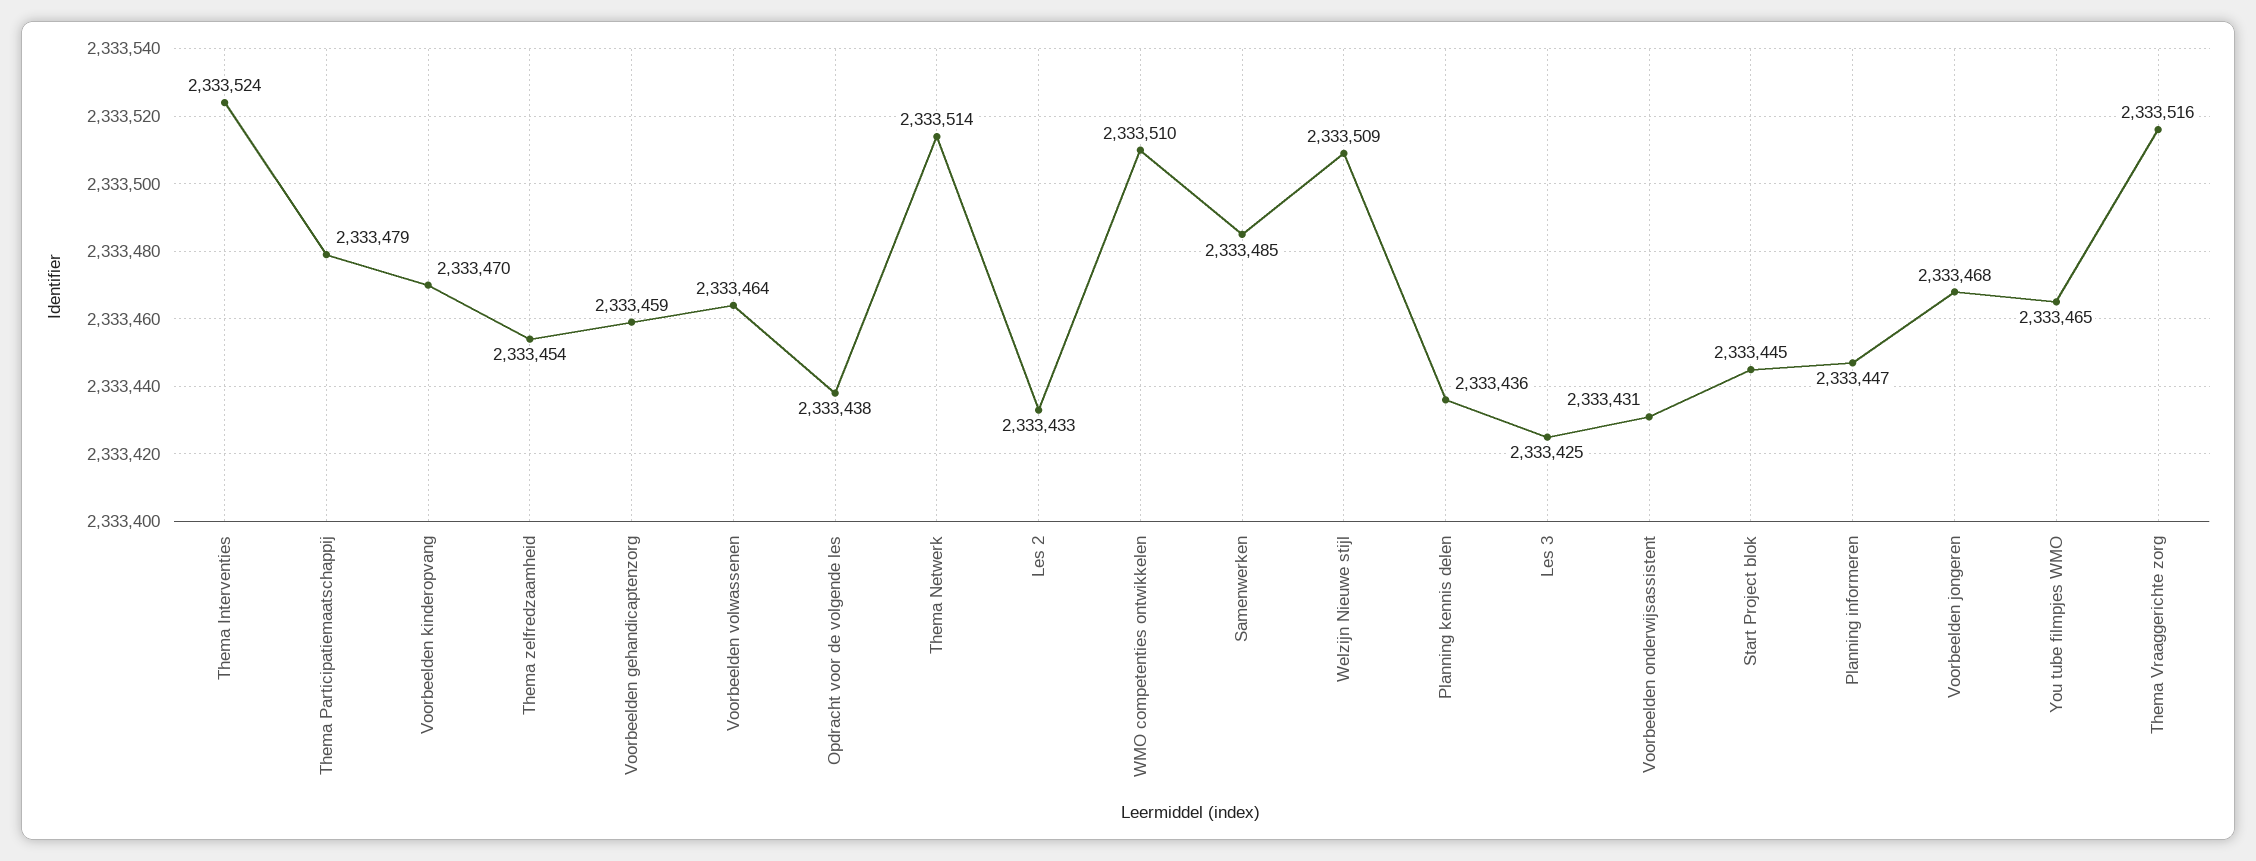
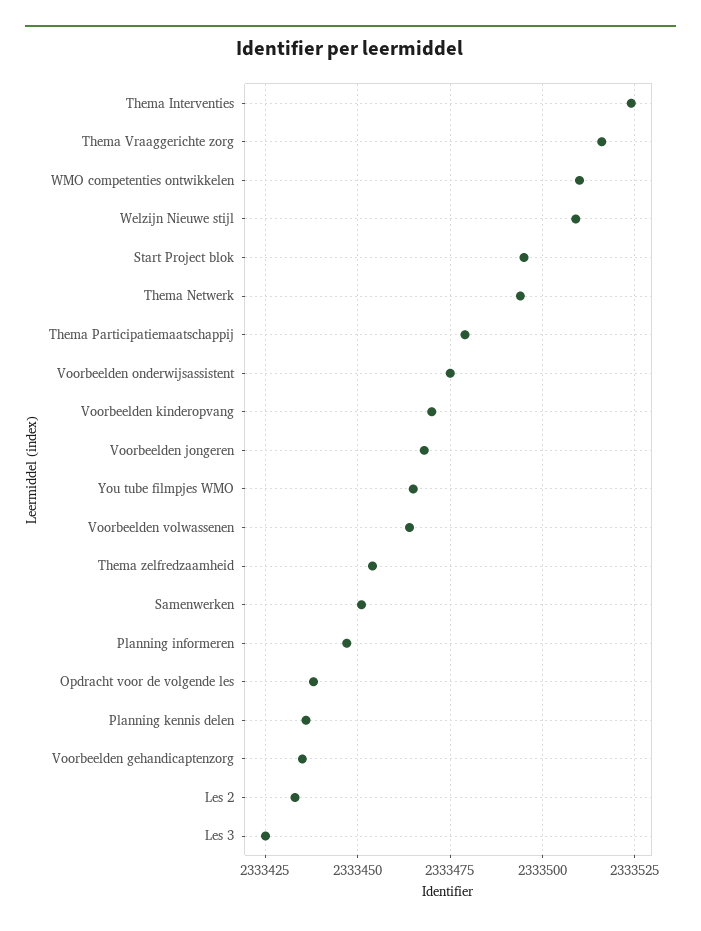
Voorbeelden gehandicaptenzorg: 2333459 -> 2333435
Thema Netwerk: 2333514 -> 2333495
Samenwerken: 2333485 -> 2333450
Voorbeelden onderwijsassistent: 2333431 -> 2333475
Start Project blok: 2333445 -> 2333495

